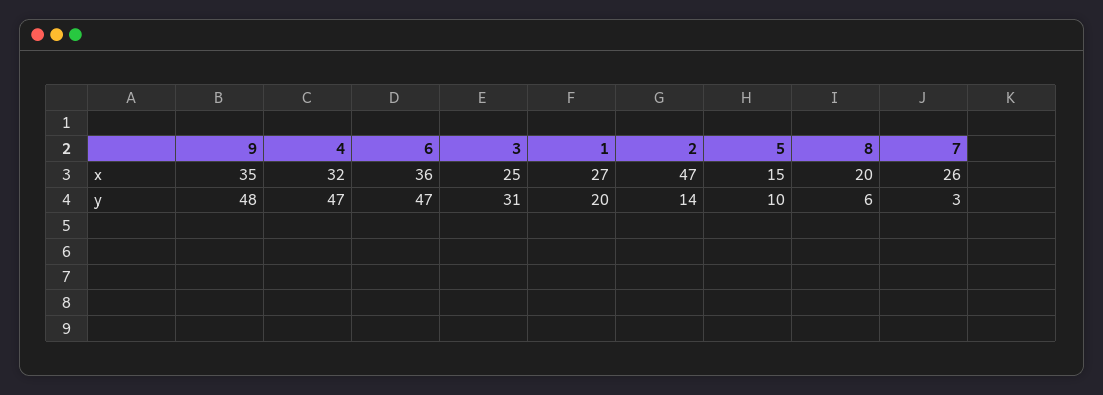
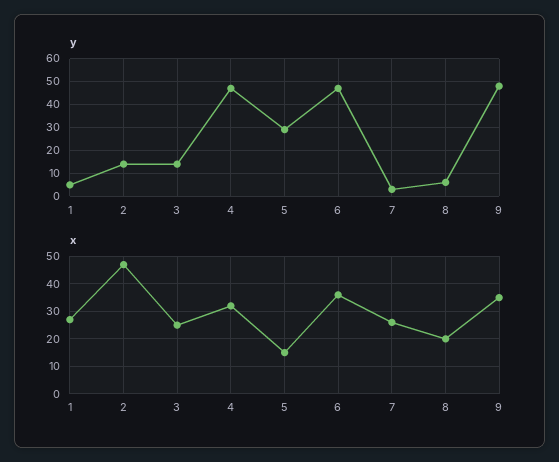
y, 3: 31 -> 15
y, 1: 20 -> 5
y, 5: 10 -> 30

